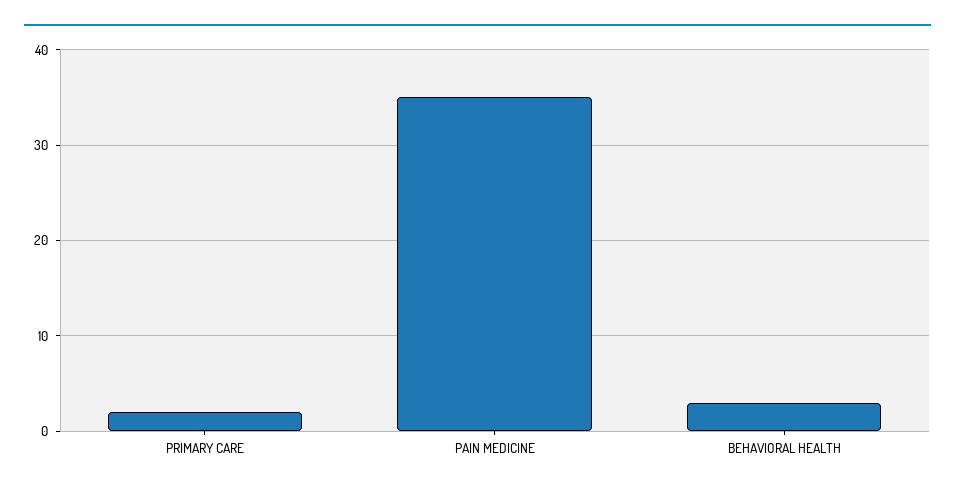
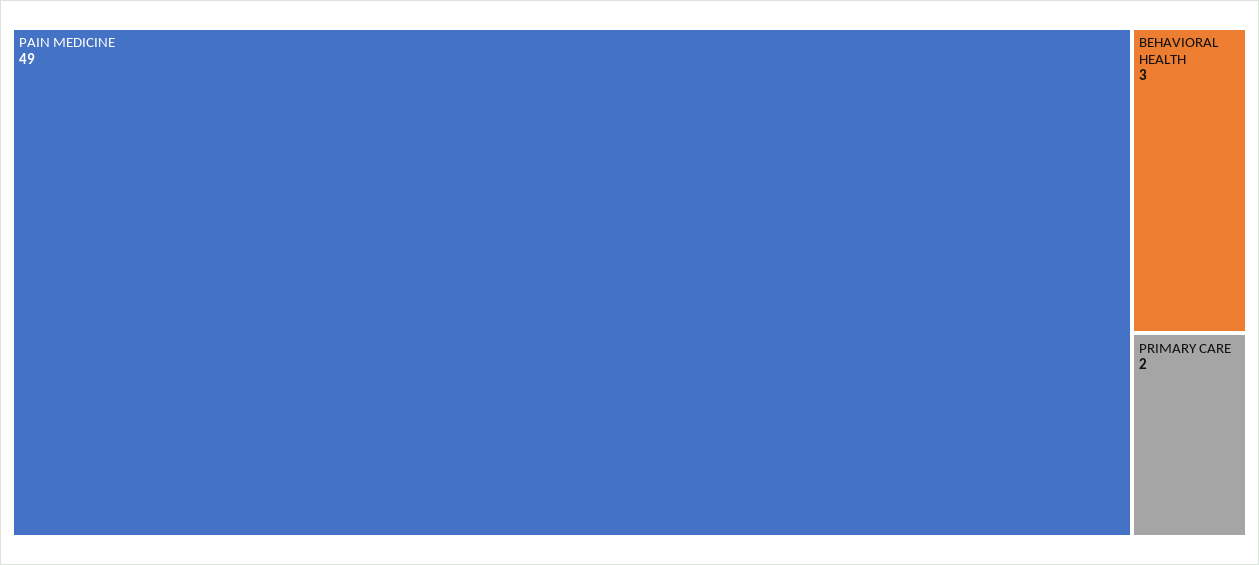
PAIN MEDICINE: 35 -> 49

